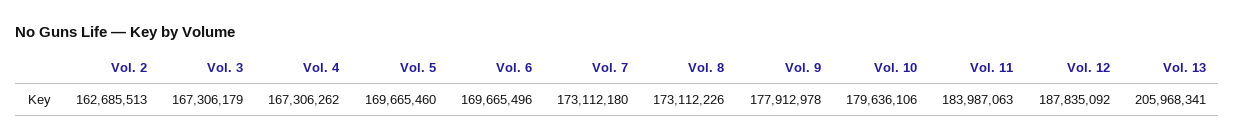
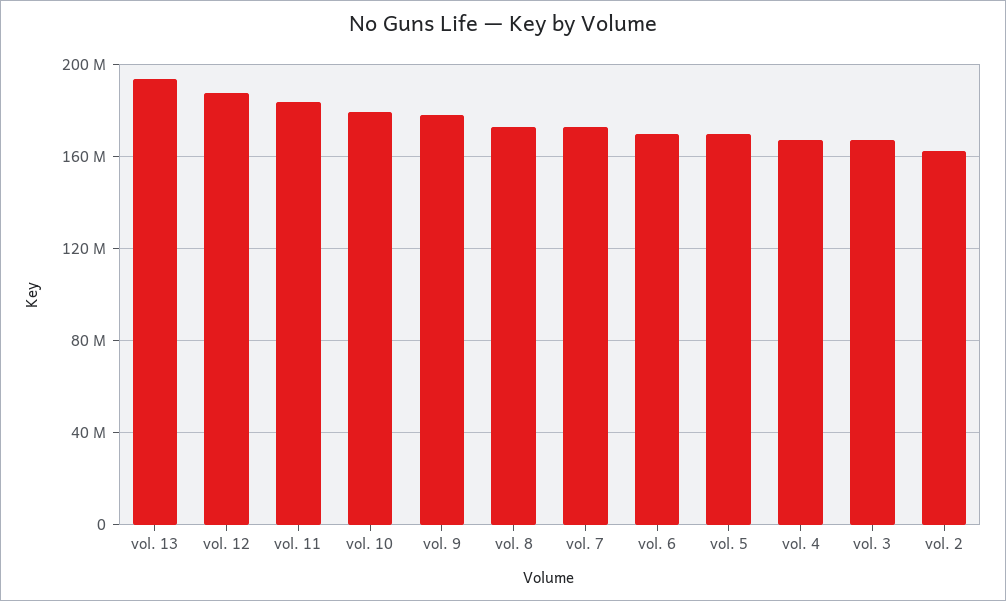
Vol. 13: 205968341 -> 195000000

